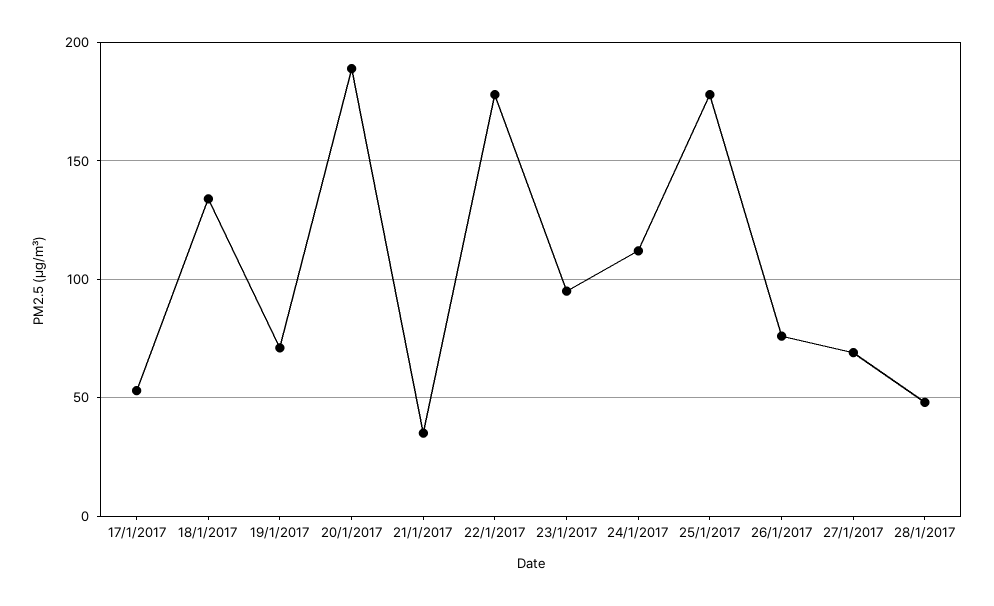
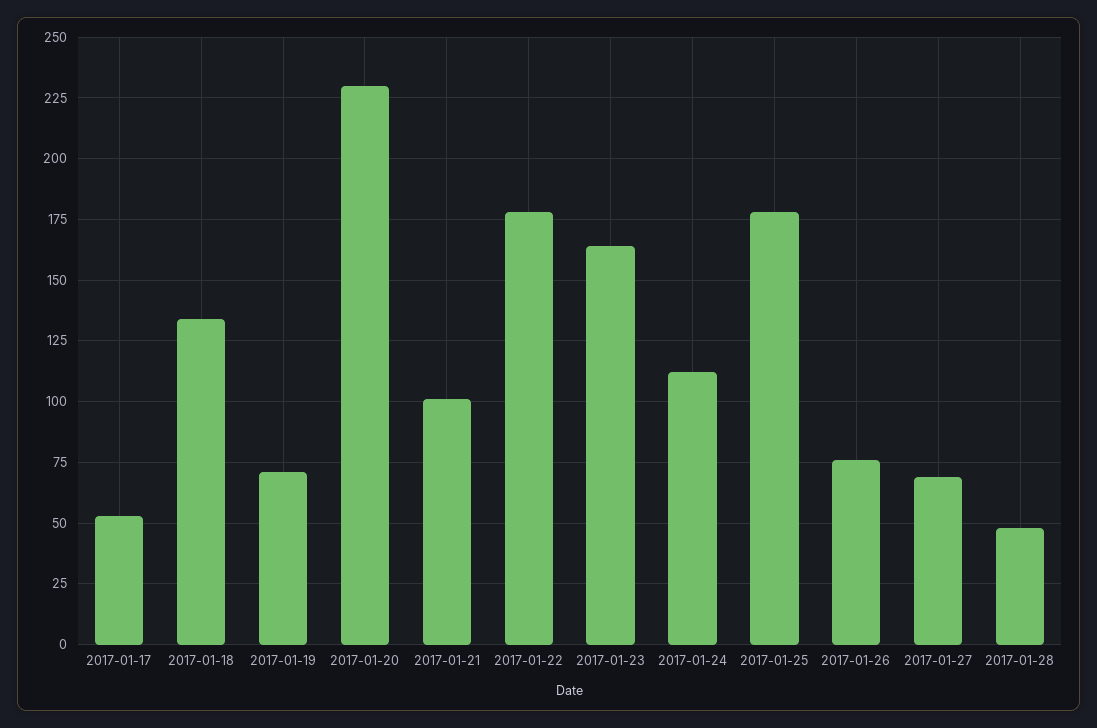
20/1/2017: 190 -> 230
21/1/2017: 35 -> 100
23/1/2017: 95 -> 165

